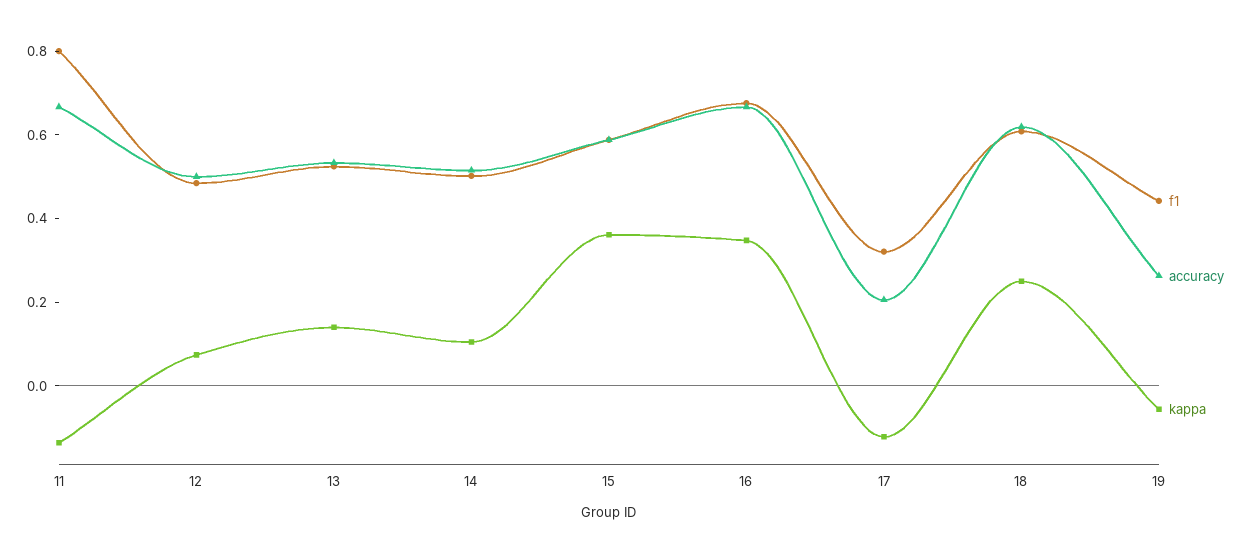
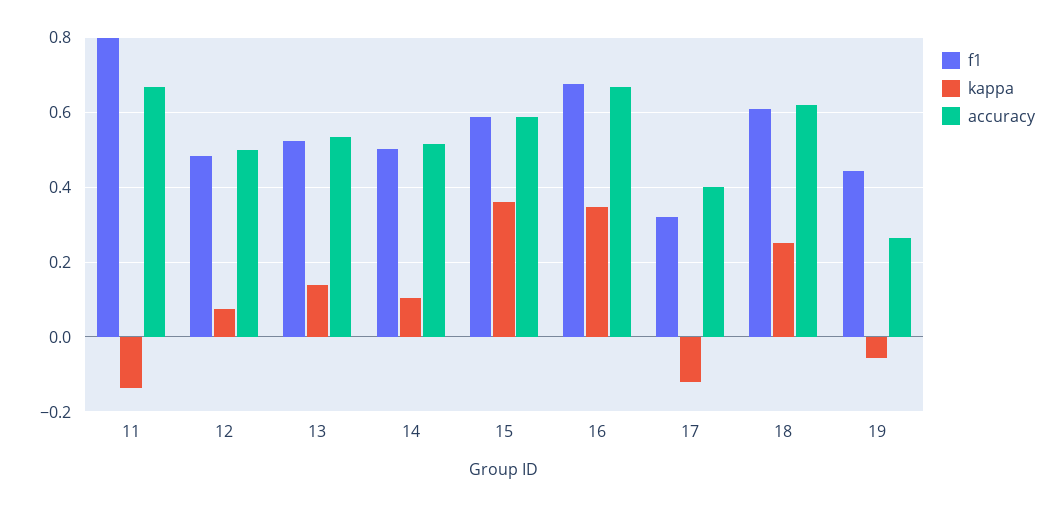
accuracy, 17: 0.2 -> 0.4

